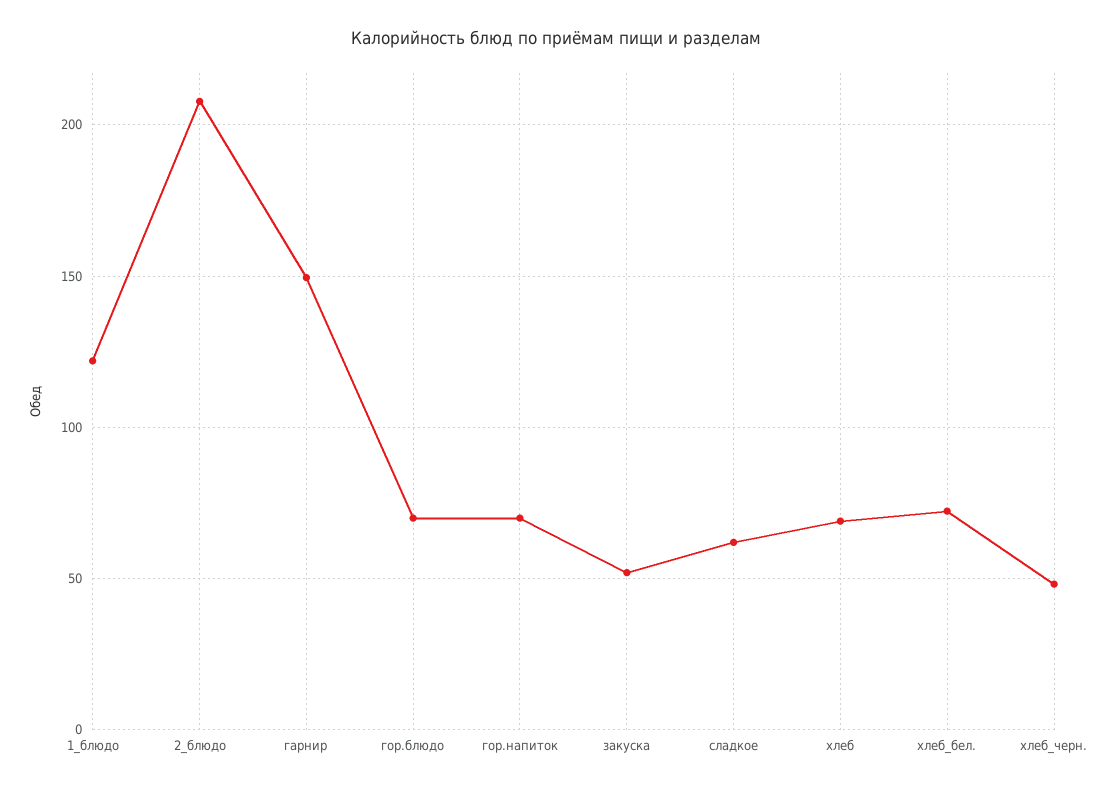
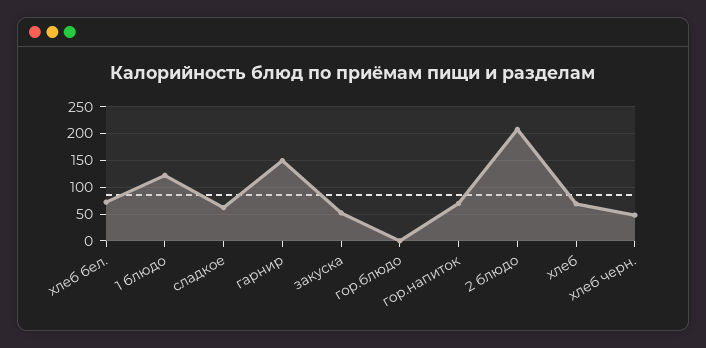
гор.блюдо: 70 -> 0

